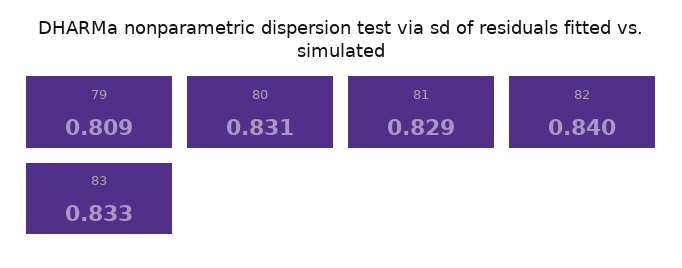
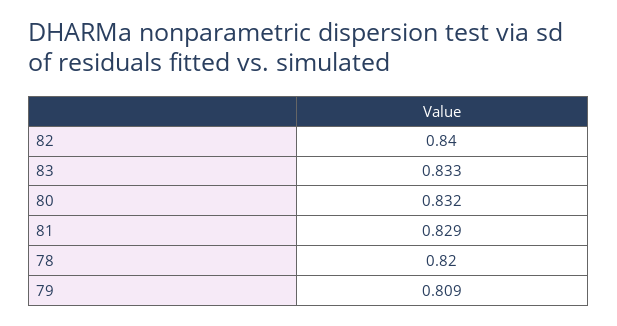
80: 0.831 -> 0.832
78: none -> 0.82

